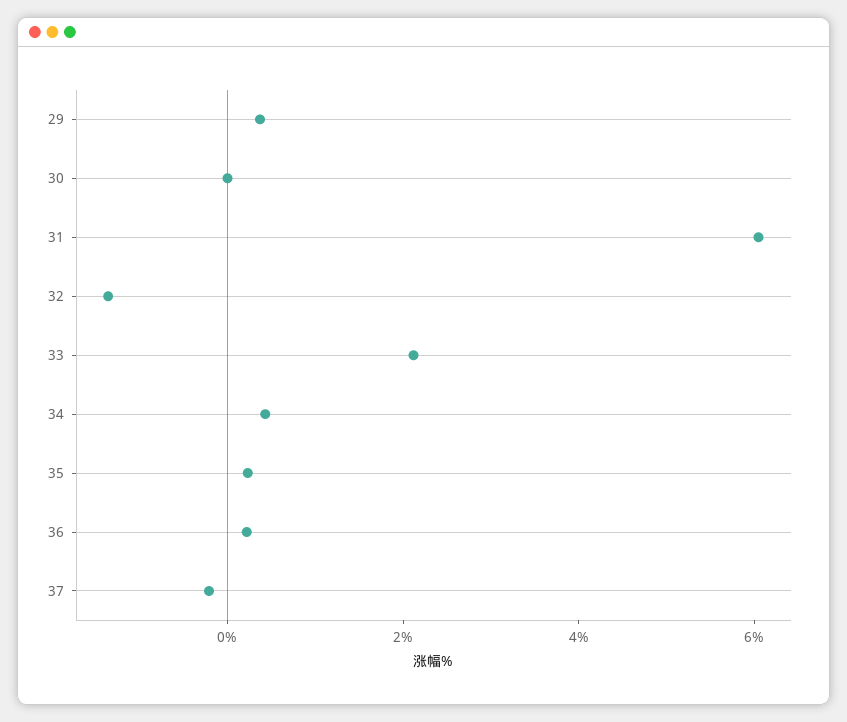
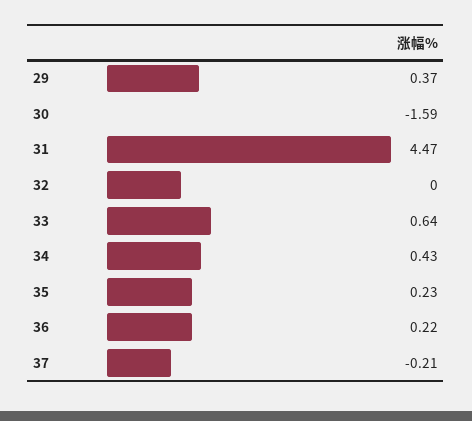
30: 0 -> -1.59
31: 6 -> 4.47
32: -1.5 -> 0
33: 2 -> 0.64

